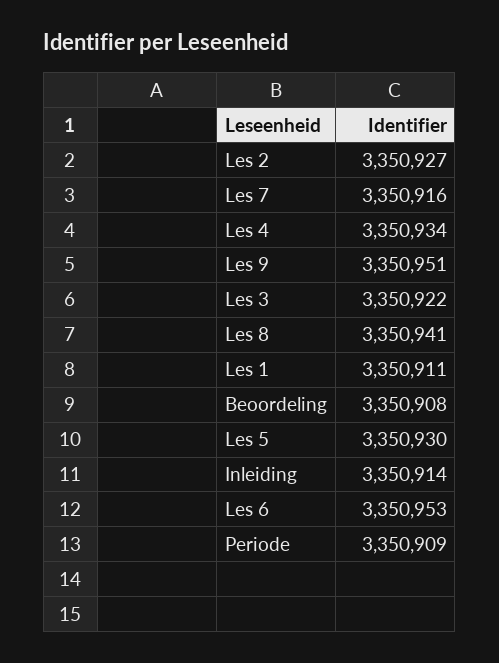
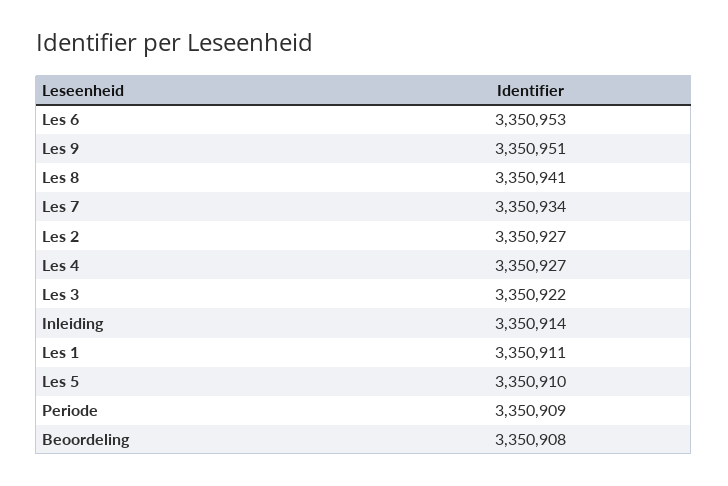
Les 7: 3350916 -> 3350934
Les 4: 3350934 -> 3350927
Les 5: 3350930 -> 3350910

